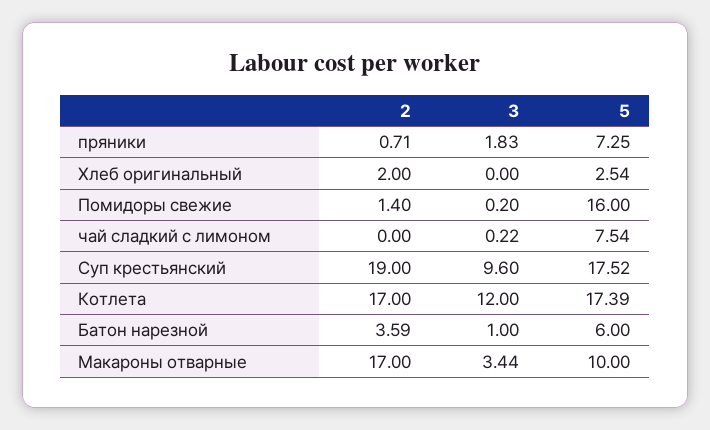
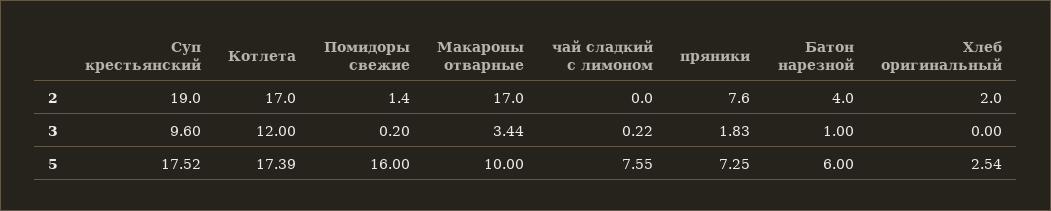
2, пряники: 0.71 -> 7.6
5, чай сладкий с лимоном: 7.54 -> 7.55
2, Батон нарезной: 3.59 -> 4

